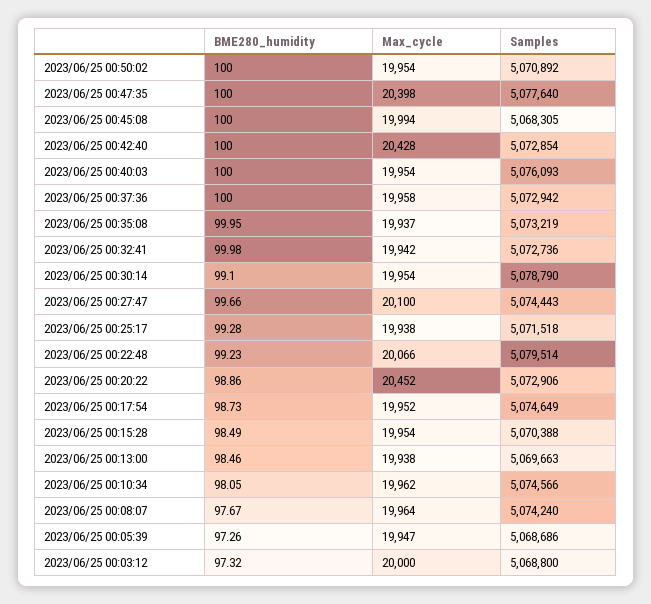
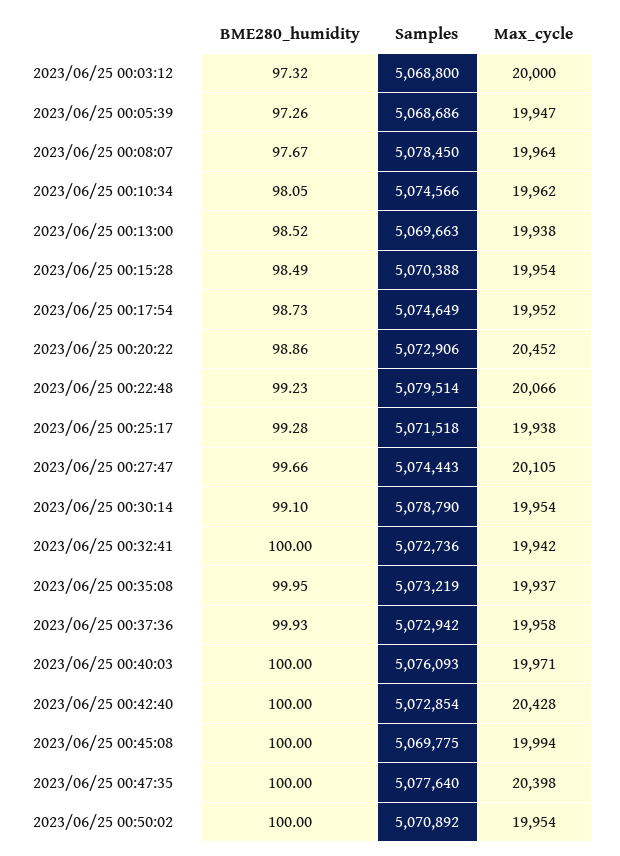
Samples, 2023/06/25 00:45:08: 5068305 -> 5069775
Max_cycle, 2023/06/25 00:40:03: 19954 -> 19971
BME280_humidity, 2023/06/25 00:37:36: 100 -> 99.93
BME280_humidity, 2023/06/25 00:32:41: 99.98 -> 100
Max_cycle, 2023/06/25 00:27:47: 20100 -> 20105
BME280_humidity, 2023/06/25 00:13:00: 98.46 -> 98.52
Samples, 2023/06/25 00:08:07: 5074240 -> 5078450

